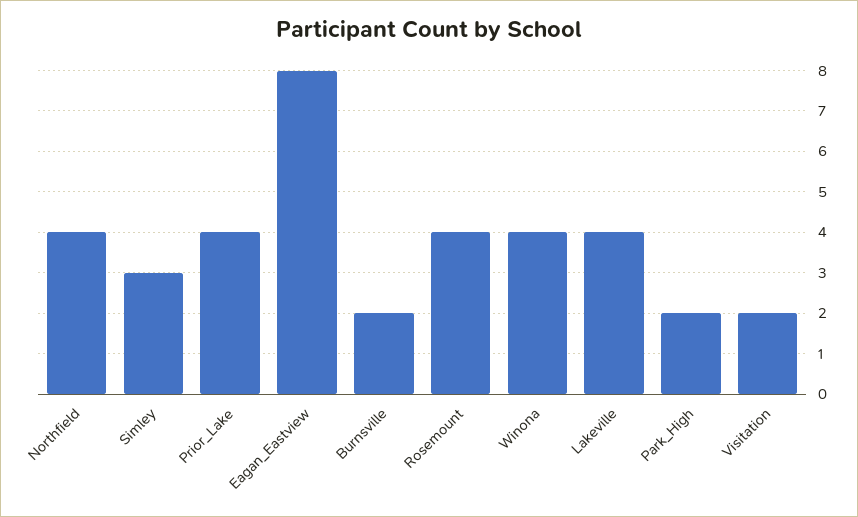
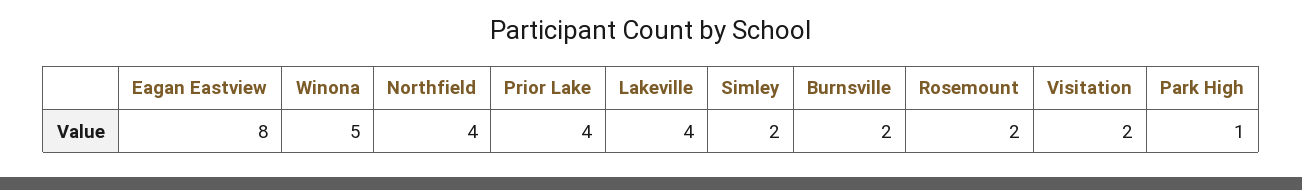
Simley: 3 -> 2
Rosemount: 4 -> 2
Winona: 4 -> 5
Park_High: 2 -> 1

